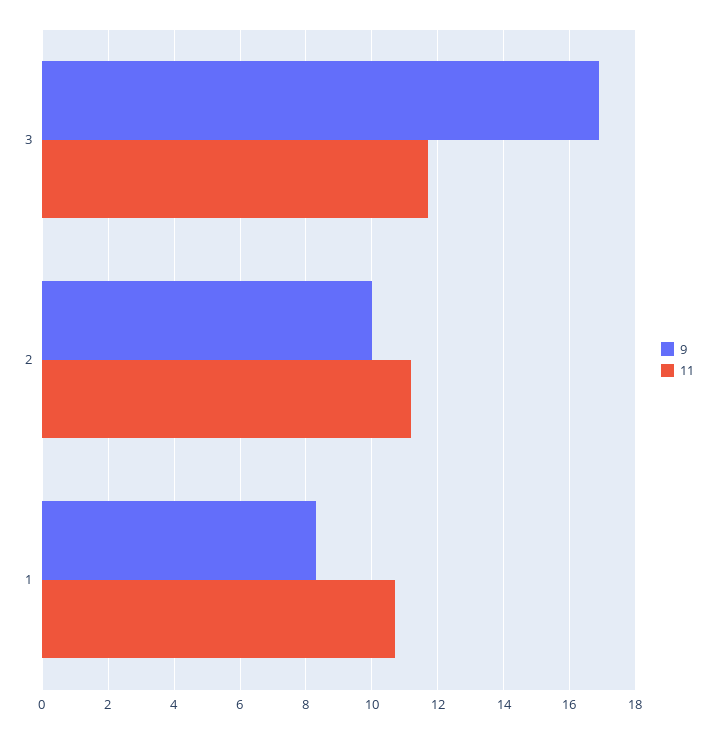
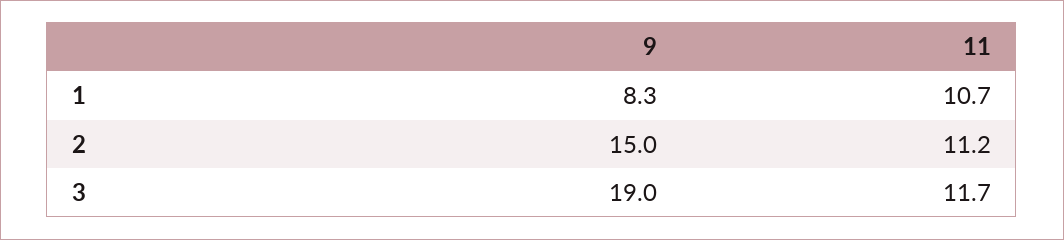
9, 3: 17 -> 19
9, 2: 10 -> 15

